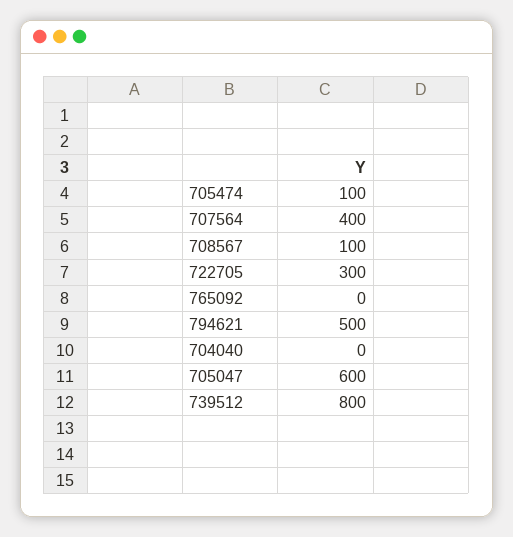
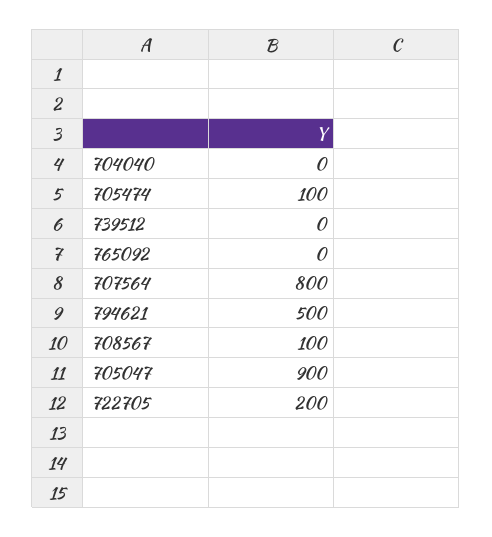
707564: 400 -> 800
722705: 300 -> 200
705047: 600 -> 900
739512: 800 -> 0

